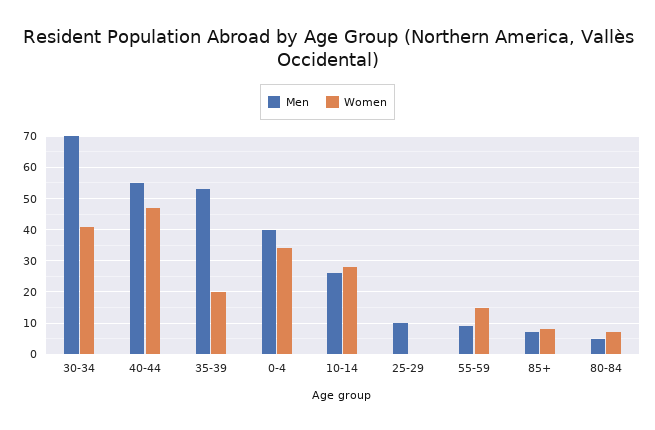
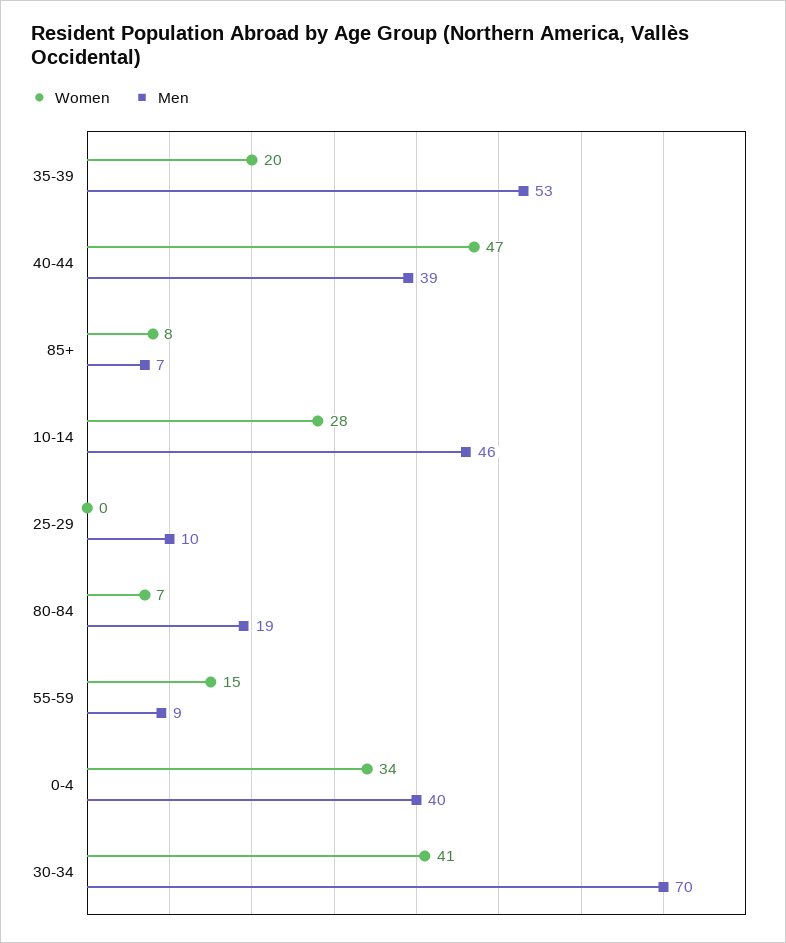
Men, 40-44: 55 -> 39
Men, 10-14: 25 -> 46
Men, 80-84: 5 -> 19

